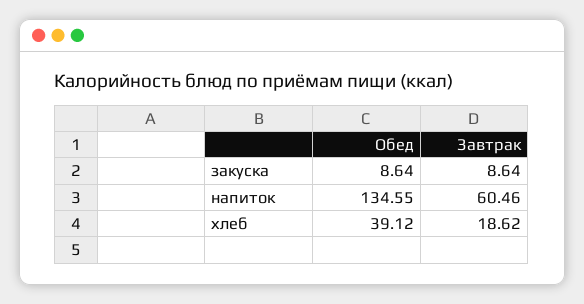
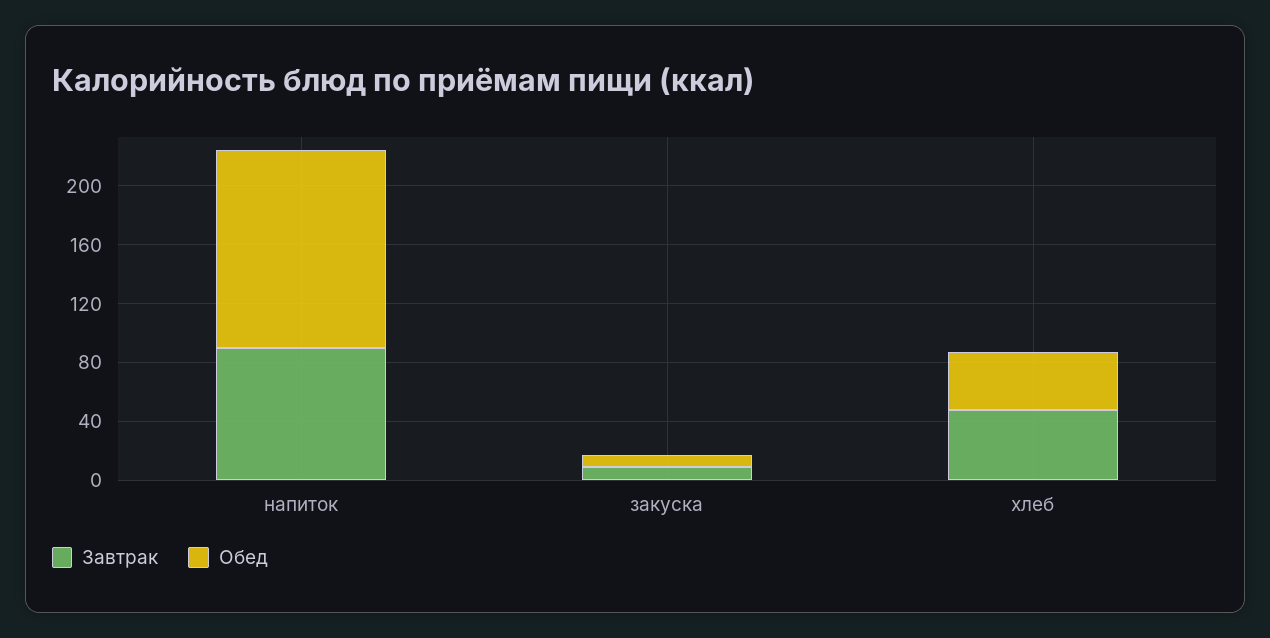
Завтрак, напиток: 60.46 -> 90
Завтрак, хлеб: 18.62 -> 50

